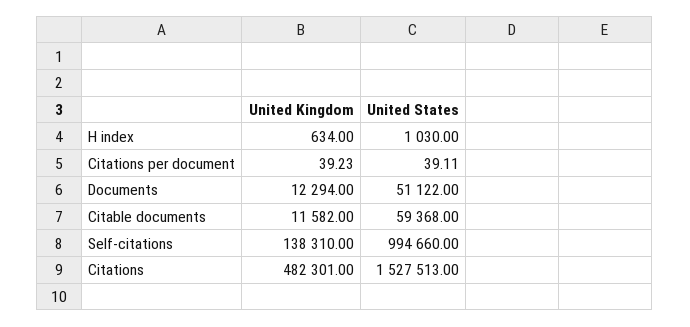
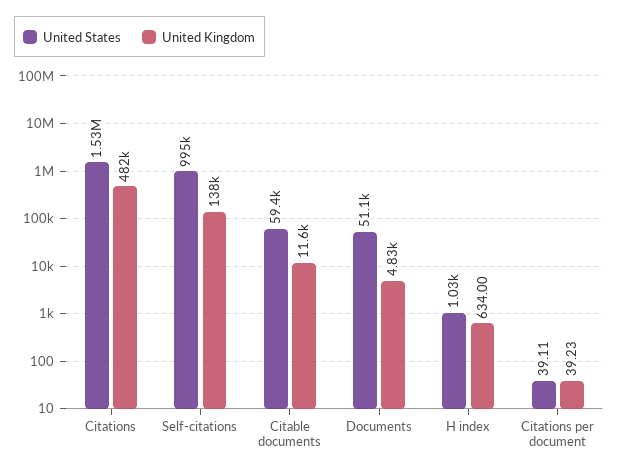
United Kingdom, Documents: 12294 -> 4830

